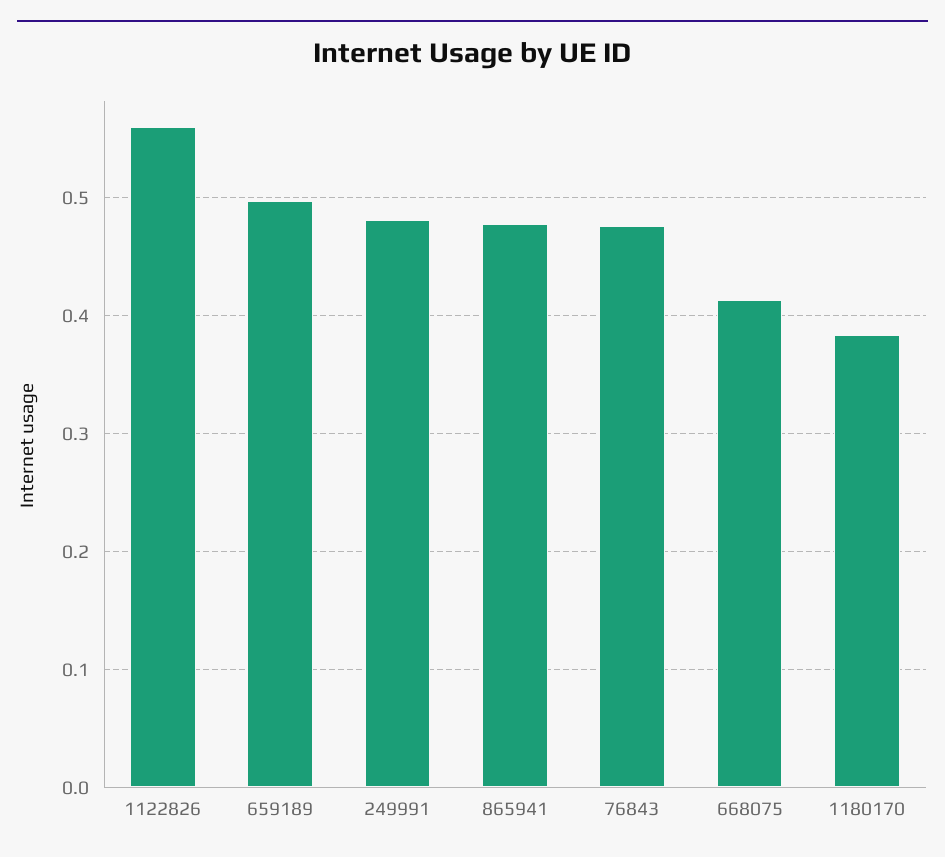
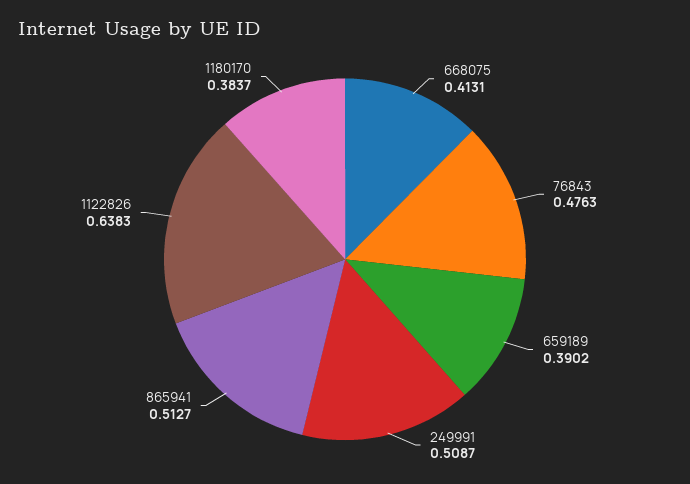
1122826: 0.56 -> 0.6383
659189: 0.5 -> 0.3902
249991: 0.48 -> 0.5087
865941: 0.48 -> 0.5127

